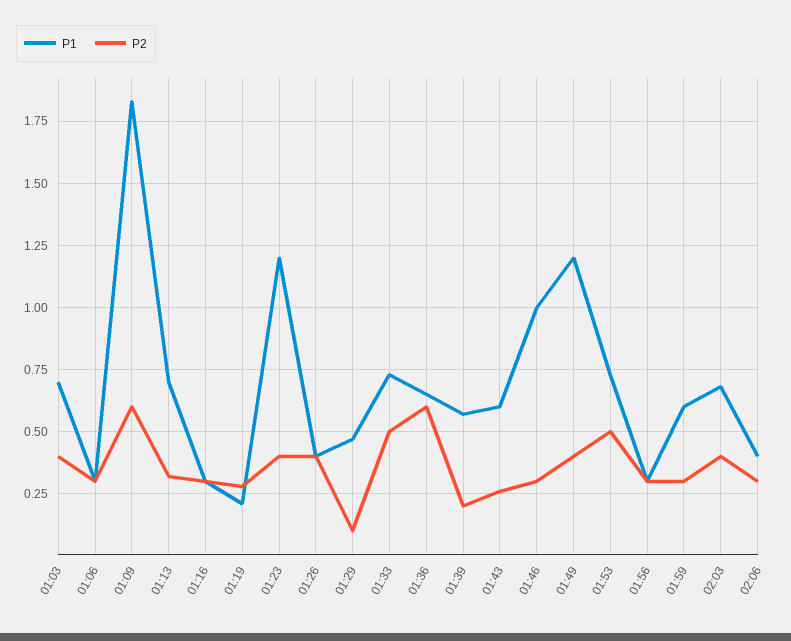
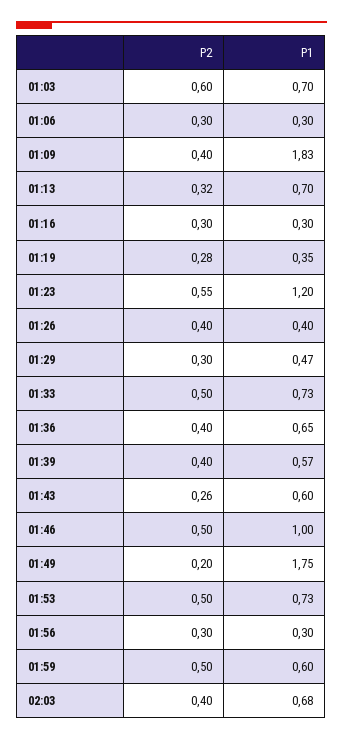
P2, 01:03: 0.4 -> 0.6
P2, 01:09: 0.6 -> 0.4
P1, 01:19: 0.2 -> 0.35
P2, 01:23: 0.4 -> 0.55
P2, 01:29: 0.1 -> 0.3
P2, 01:36: 0.6 -> 0.4
P2, 01:39: 0.2 -> 0.4
P2, 01:46: 0.3 -> 0.5
P1, 01:49: 1.2 -> 1.75
P2, 01:49: 0.4 -> 0.2
P2, 01:59: 0.3 -> 0.5
P1, 02:06: 0.4 -> none
P2, 02:06: 0.3 -> none

